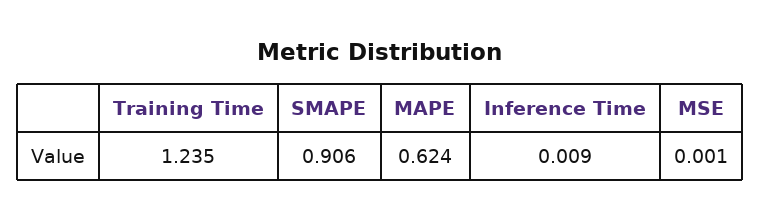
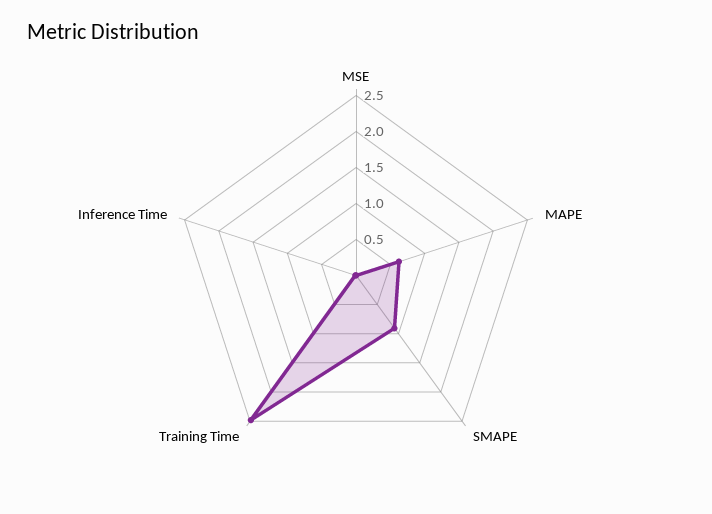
Training Time: 1.235 -> 2.5

